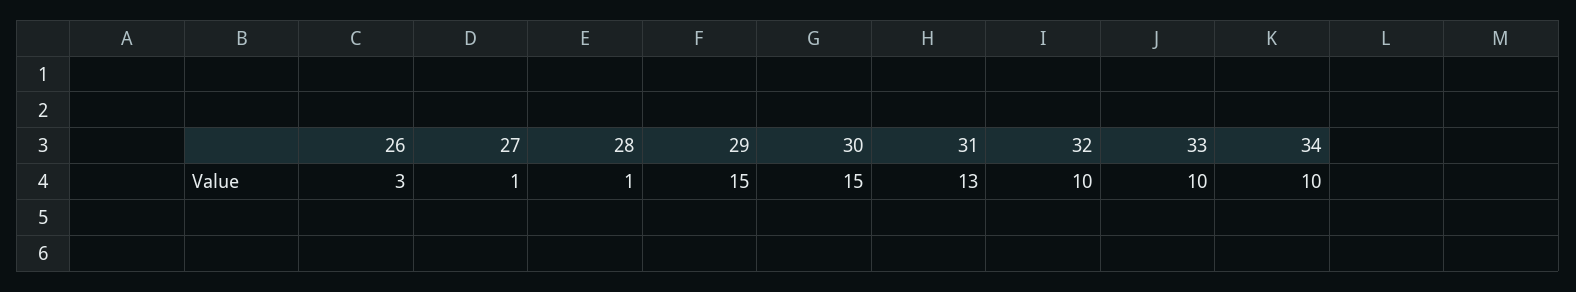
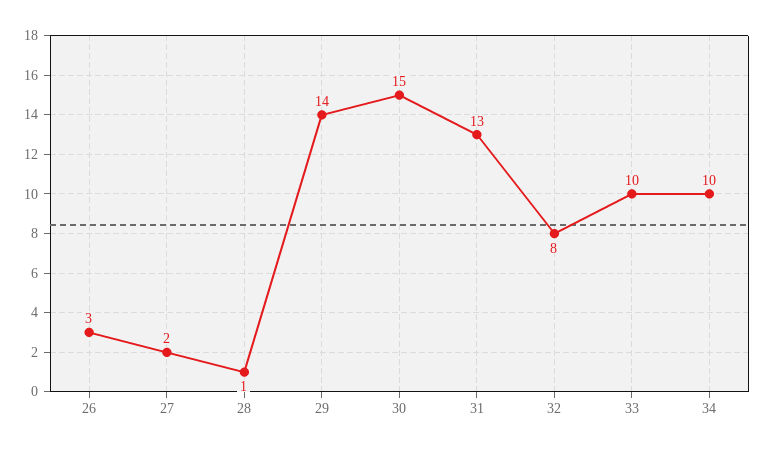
27: 1 -> 2
29: 15 -> 14
32: 10 -> 8

